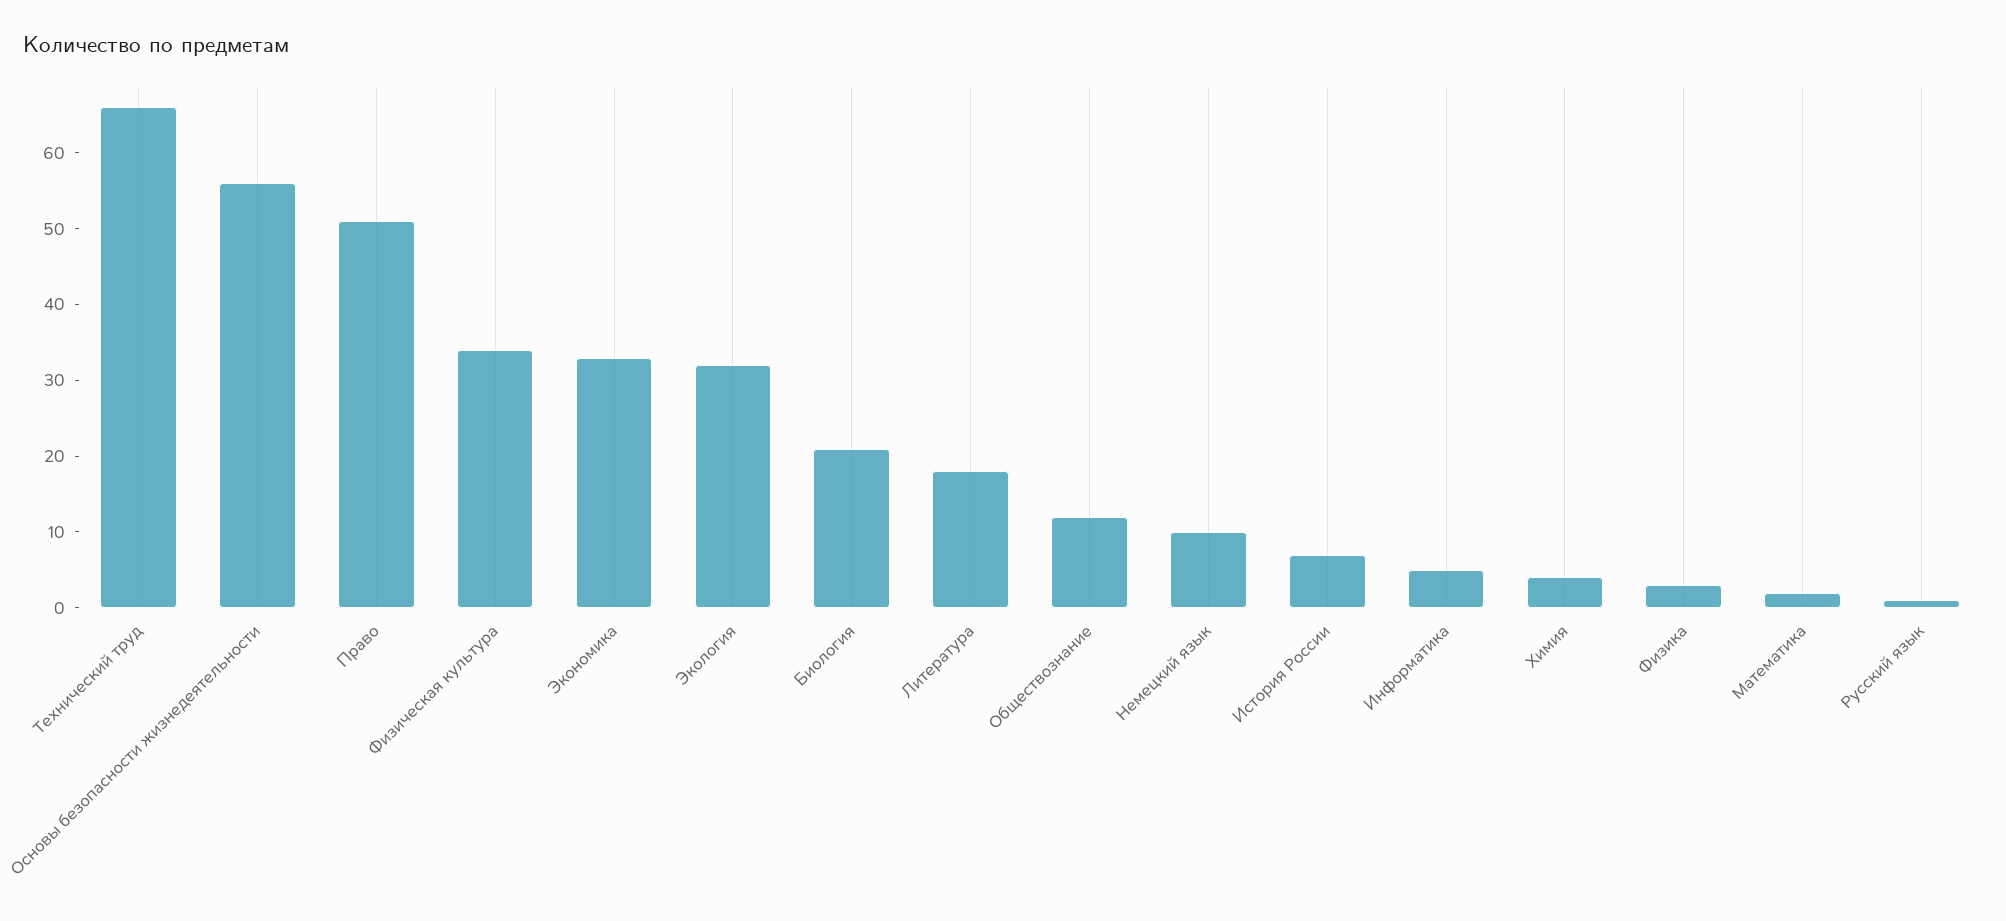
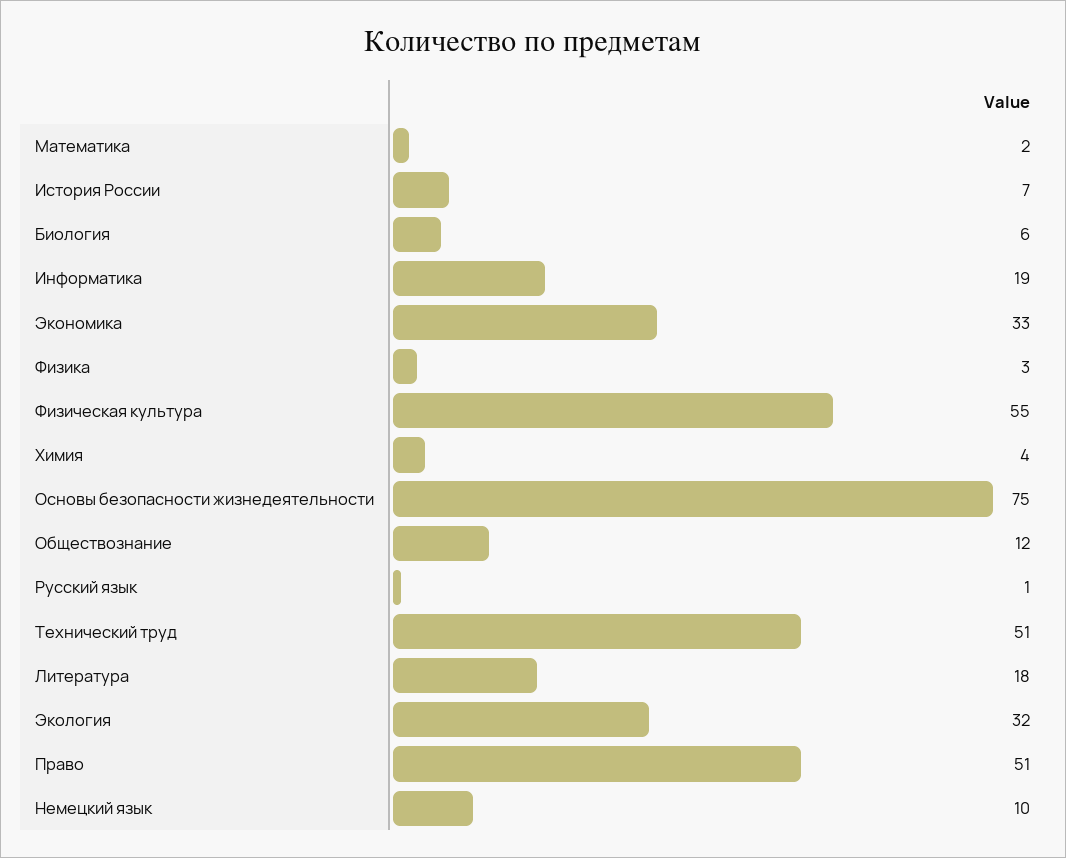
Технический труд: 65 -> 51
Основы безопасности жизнедеятельности: 55 -> 75
Физическая культура: 35 -> 55
Биология: 20 -> 6
Информатика: 5 -> 19

